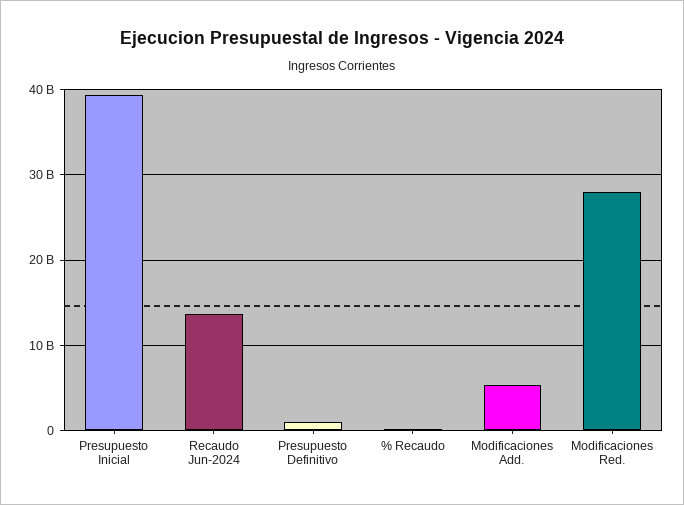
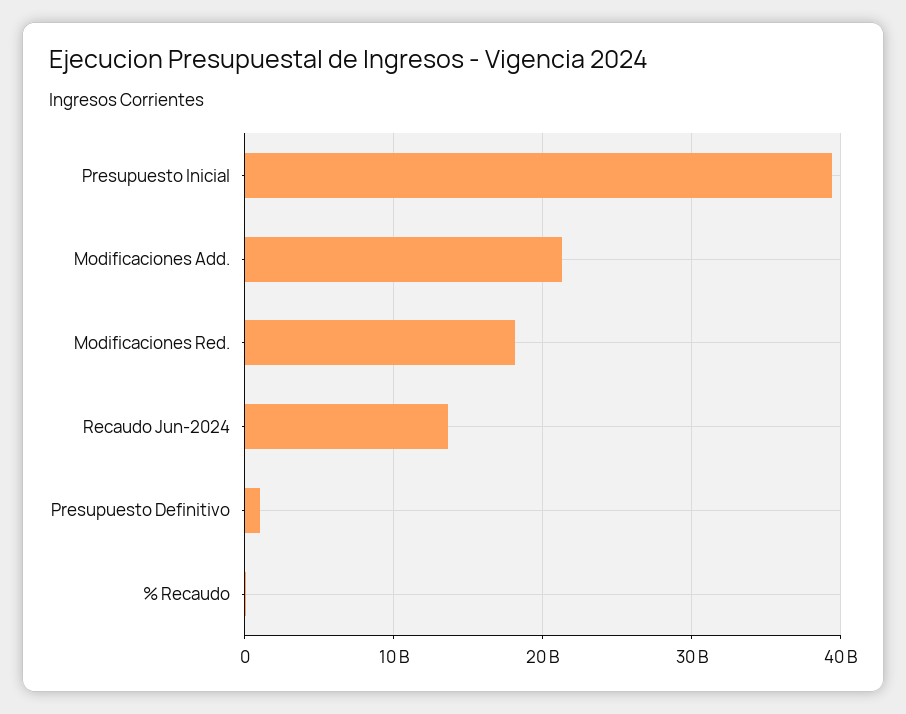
Modificaciones Add.: 5000000000 -> 21000000000
Modificaciones Red.: 28000000000 -> 18000000000

